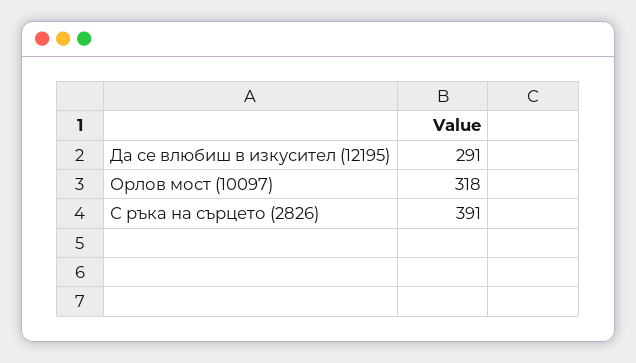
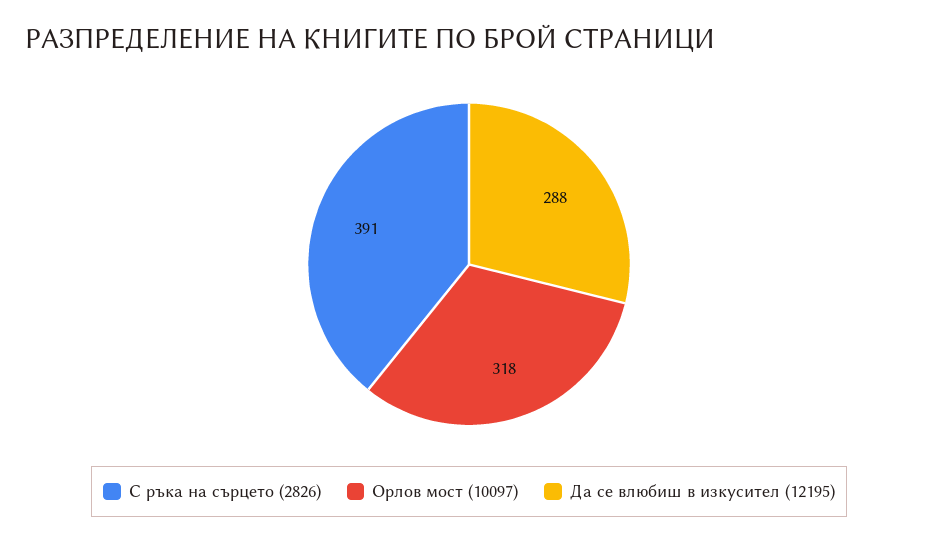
Да се влюбиш в изкусител (12195): 291 -> 288

